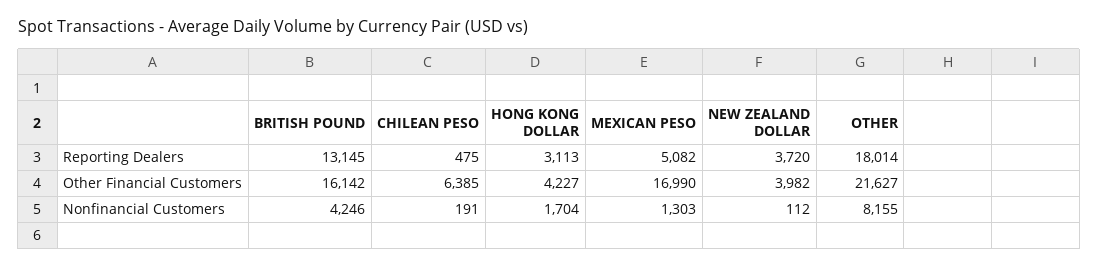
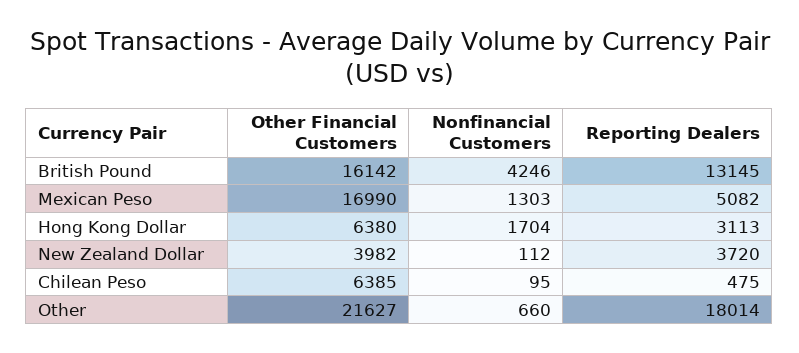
HONG KONG DOLLAR, Other Financial Customers: 4227 -> 6380
CHILEAN PESO, Nonfinancial Customers: 191 -> 95
OTHER, Nonfinancial Customers: 8155 -> 660

